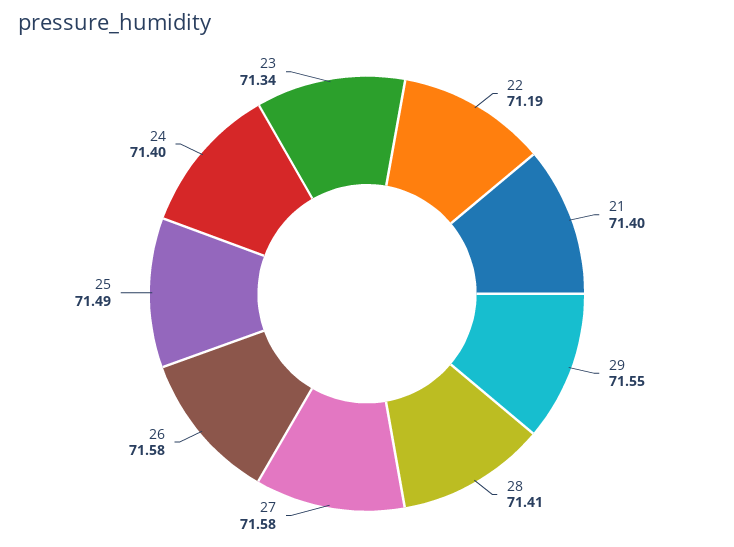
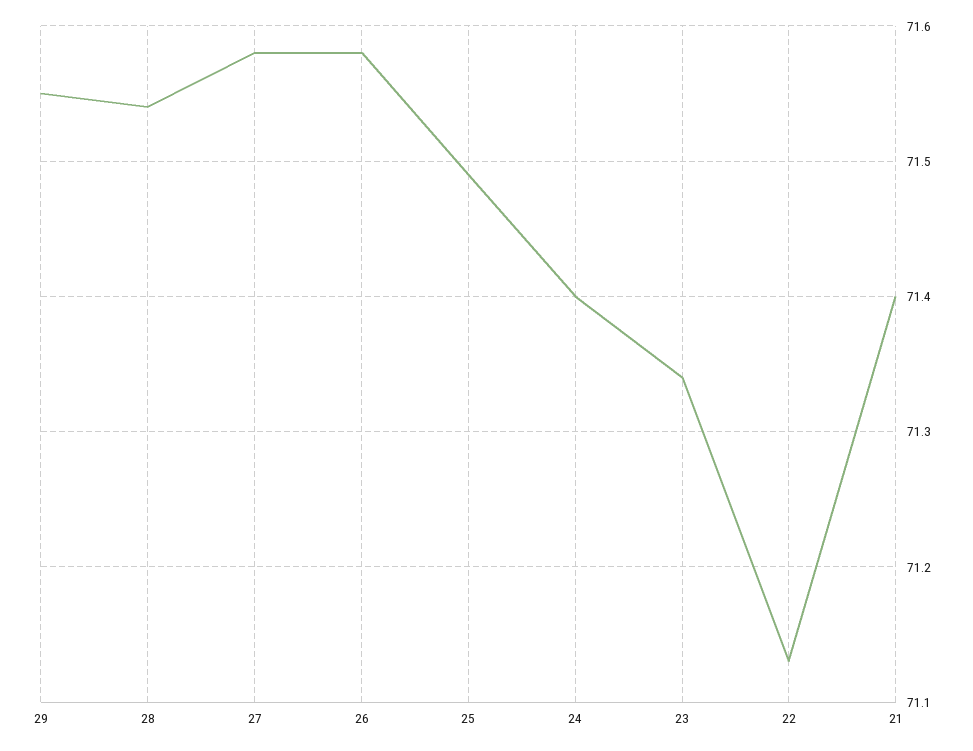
22: 71.19 -> 71.13
28: 71.41 -> 71.54

